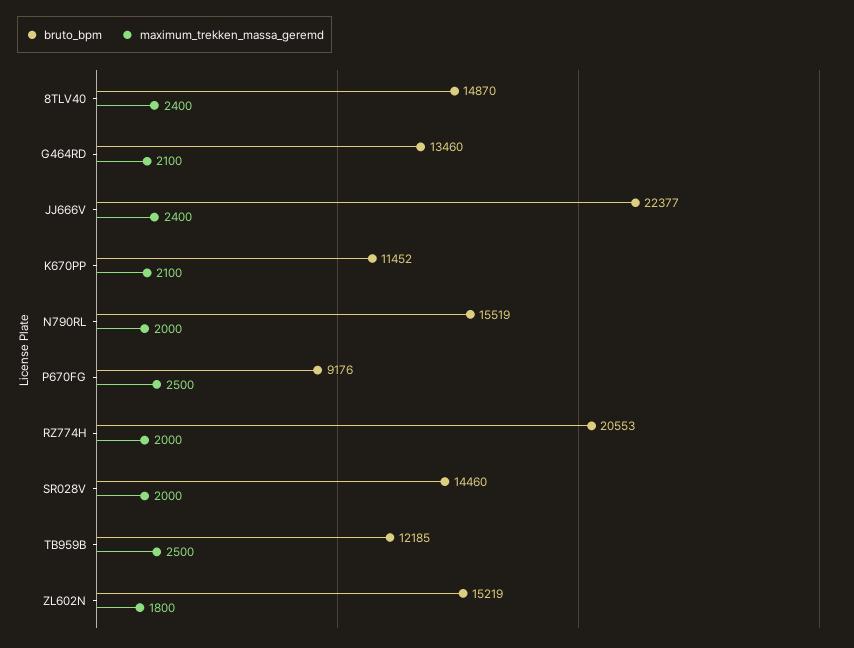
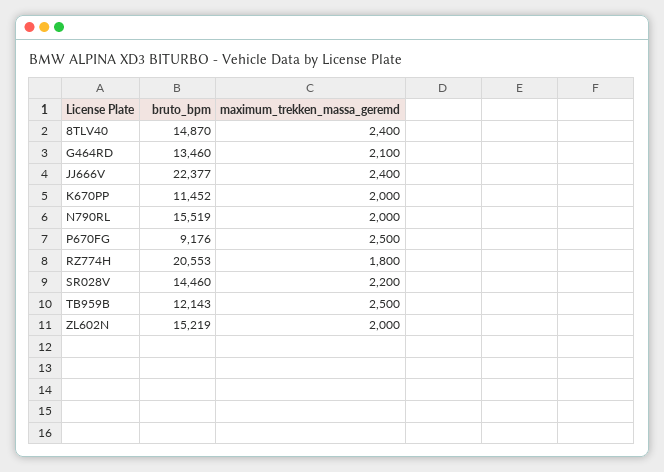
maximum_trekken_massa_geremd, K670PP: 2100 -> 2000
maximum_trekken_massa_geremd, RZ774H: 2000 -> 1800
maximum_trekken_massa_geremd, SR028V: 2000 -> 2200
bruto_bpm, TB959B: 12185 -> 12143
maximum_trekken_massa_geremd, ZL602N: 1800 -> 2000

